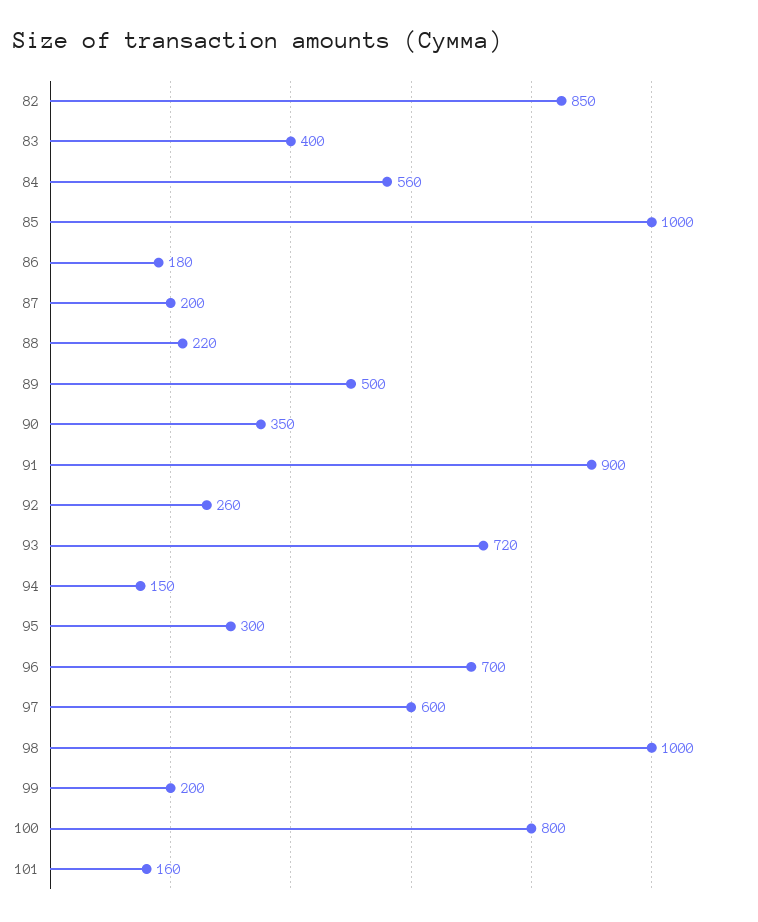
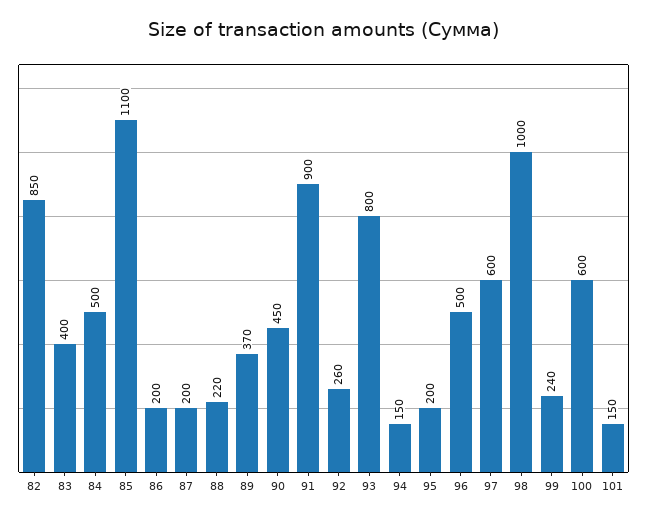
84: 560 -> 500
85: 1000 -> 1100
86: 180 -> 200
89: 500 -> 370
90: 350 -> 450
93: 720 -> 800
95: 300 -> 200
96: 700 -> 500
99: 200 -> 240
100: 800 -> 600
101: 160 -> 150

